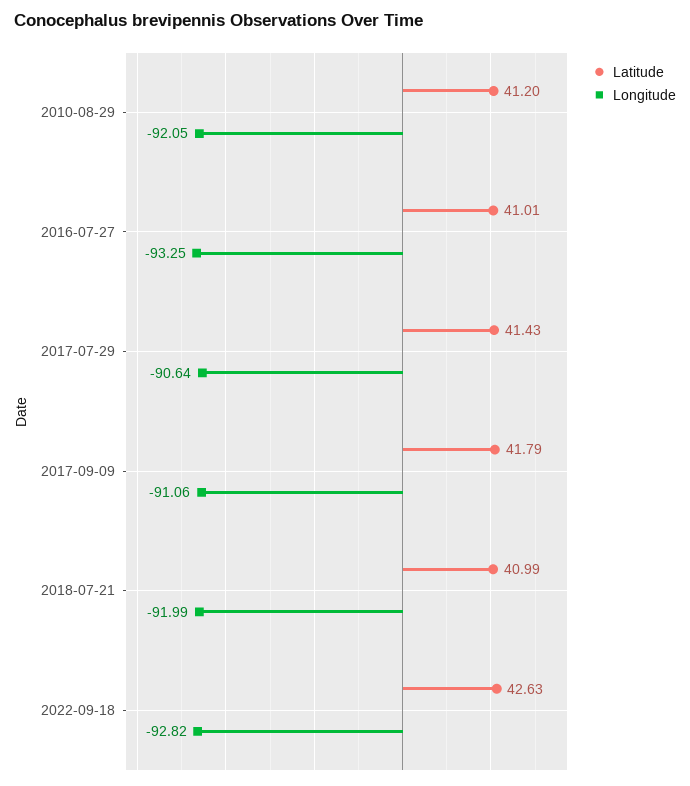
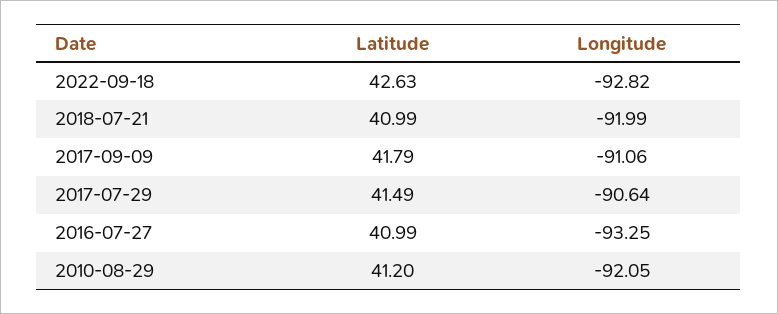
Latitude, 2016-07-27: 41.01 -> 40.99
Latitude, 2017-07-29: 41.43 -> 41.49

